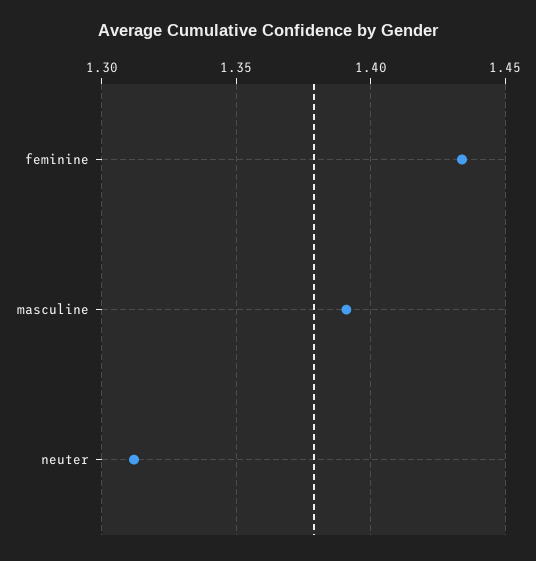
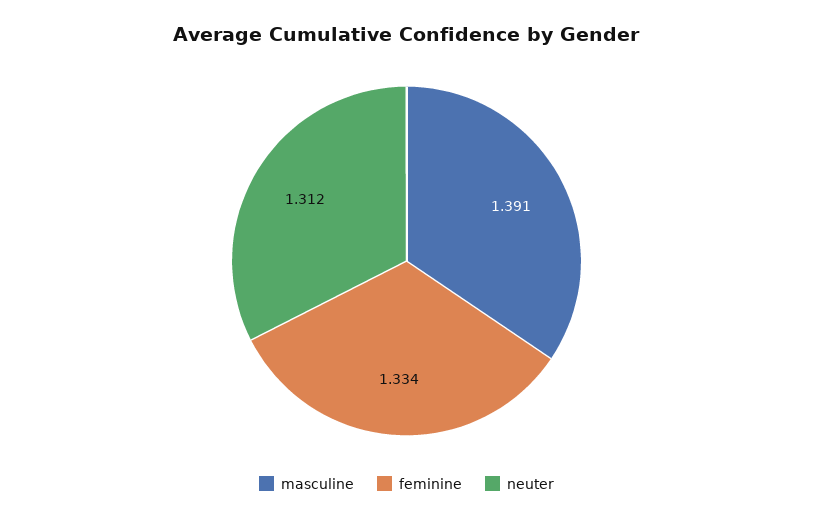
feminine: 1.435 -> 1.334

